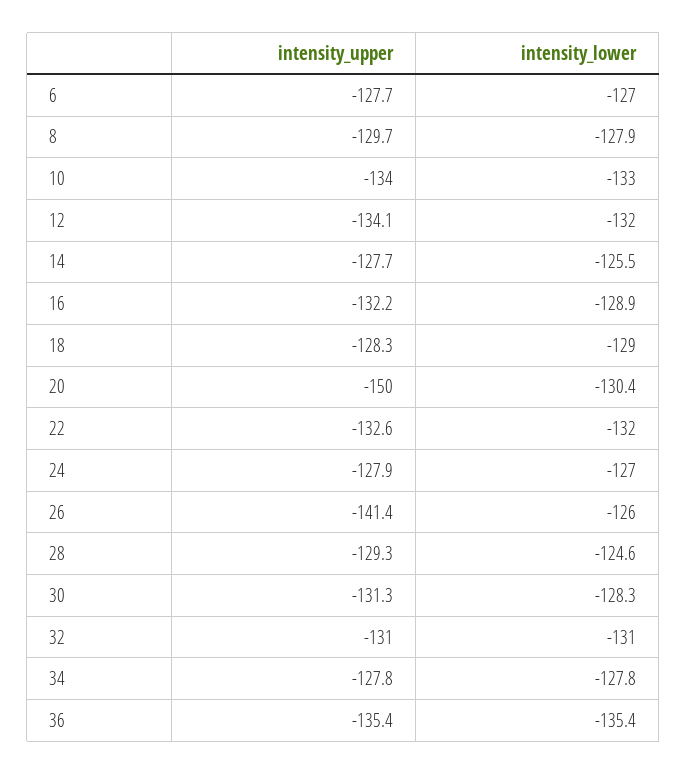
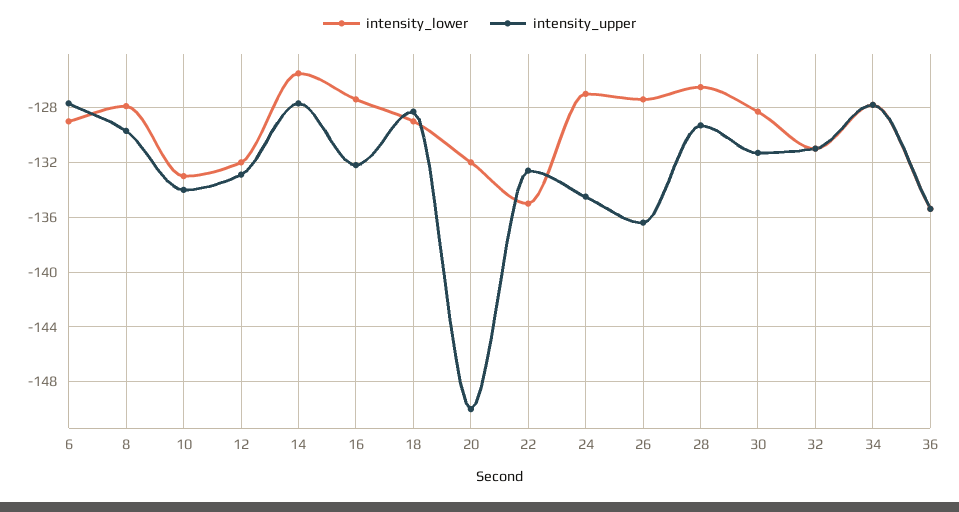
intensity_lower, 6: -127 -> -129
intensity_upper, 12: -134.1 -> -133
intensity_lower, 16: -128.9 -> -127.5
intensity_lower, 20: -130.4 -> -132
intensity_lower, 22: -132 -> -135
intensity_upper, 24: -127.9 -> -134.5
intensity_upper, 26: -141.4 -> -136.5
intensity_lower, 26: -126 -> -127.5
intensity_lower, 28: -124.6 -> -126.5

